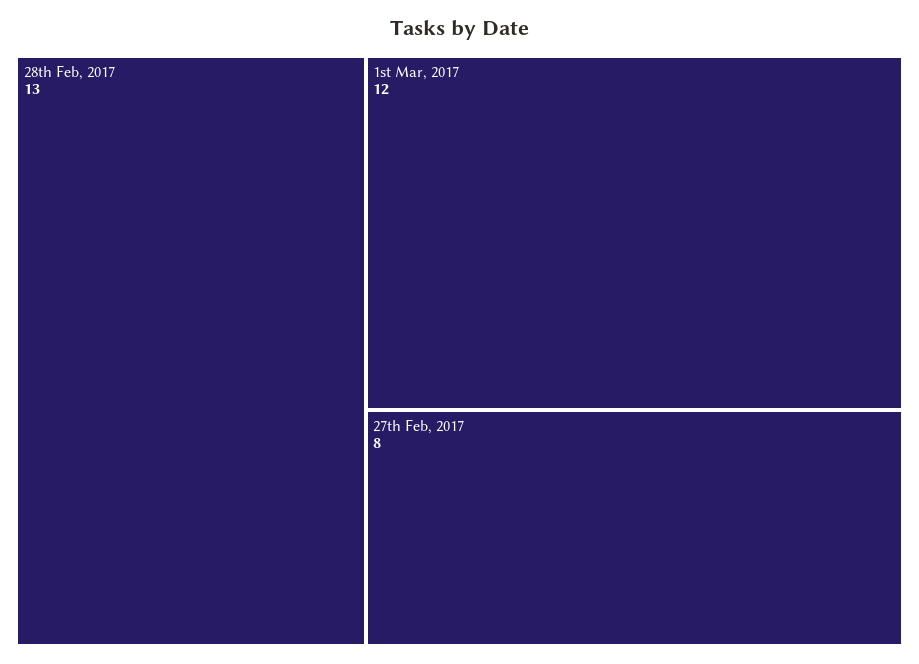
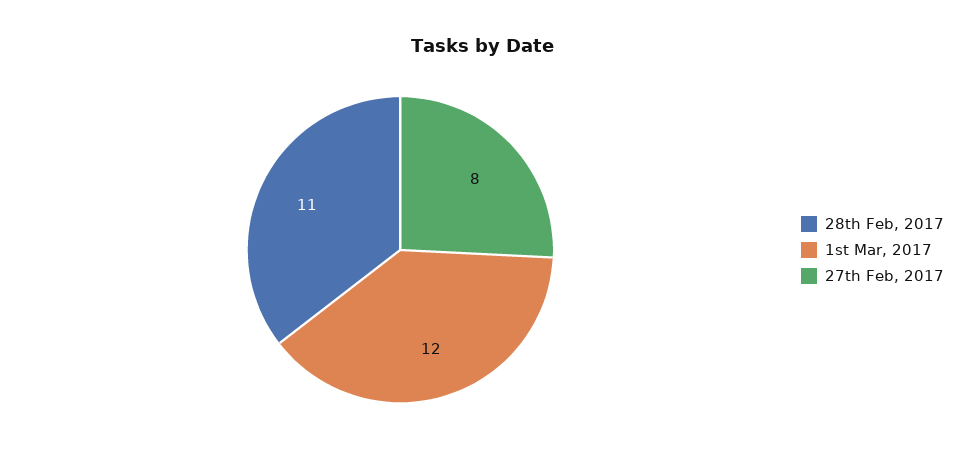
28th Feb, 2017: 13 -> 11

